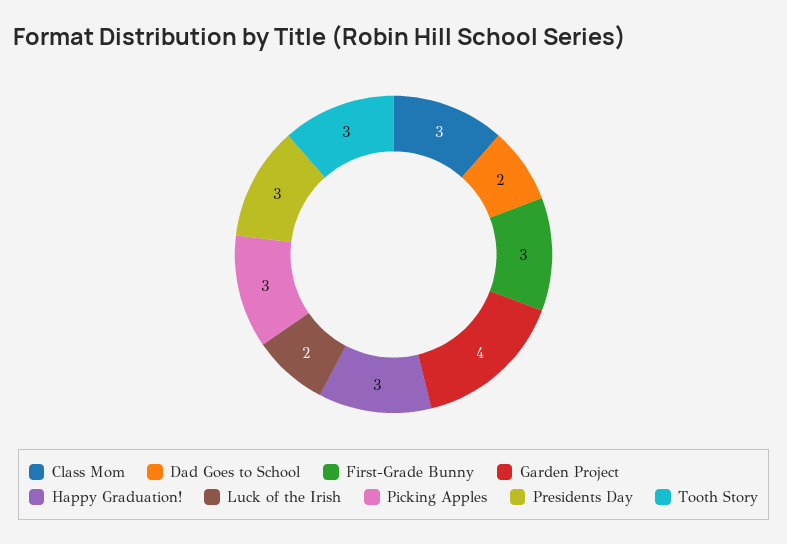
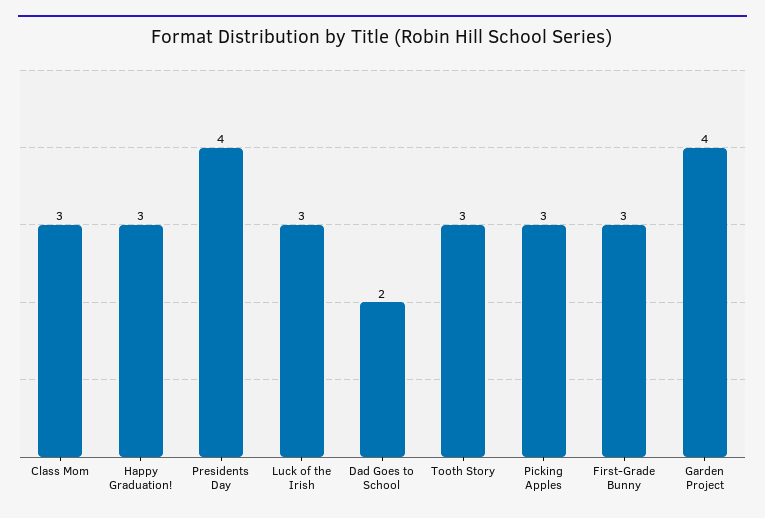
Luck of the Irish: 2 -> 3
Presidents Day: 3 -> 4

